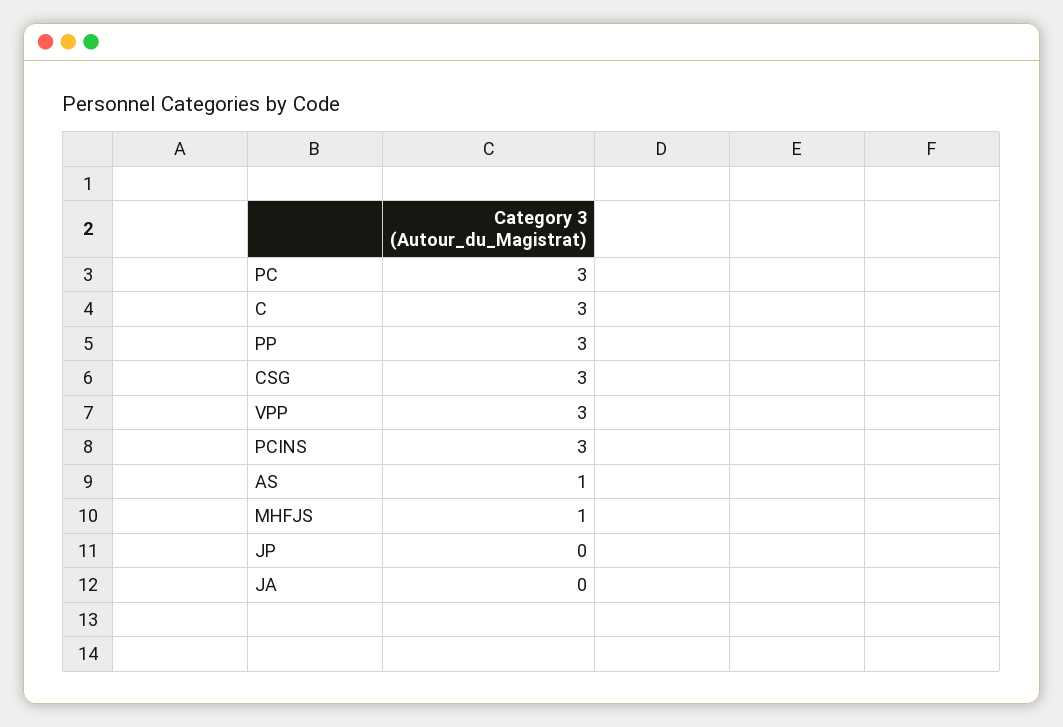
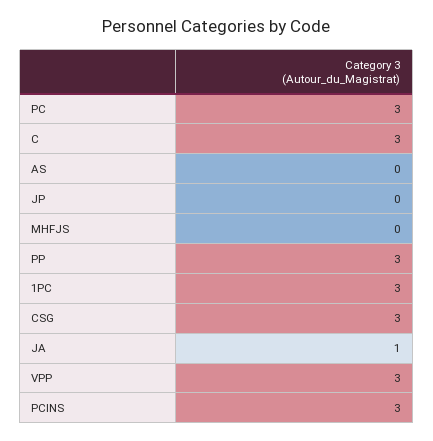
AS: 1 -> 0
MHFJS: 1 -> 0
JA: 0 -> 1
1PC: none -> 3

